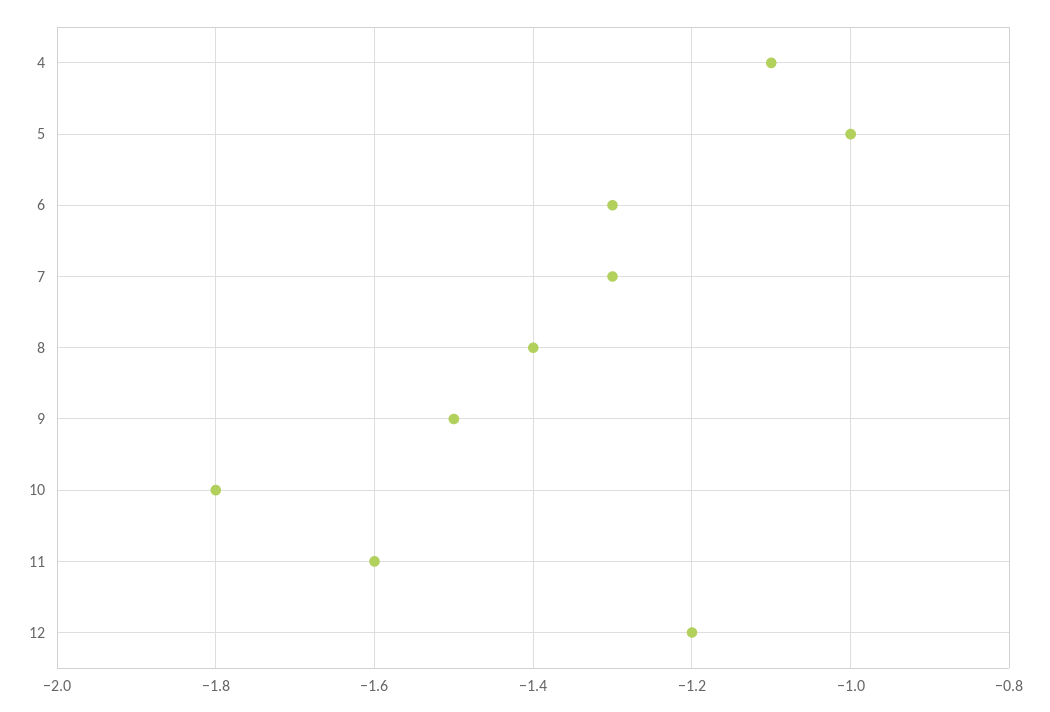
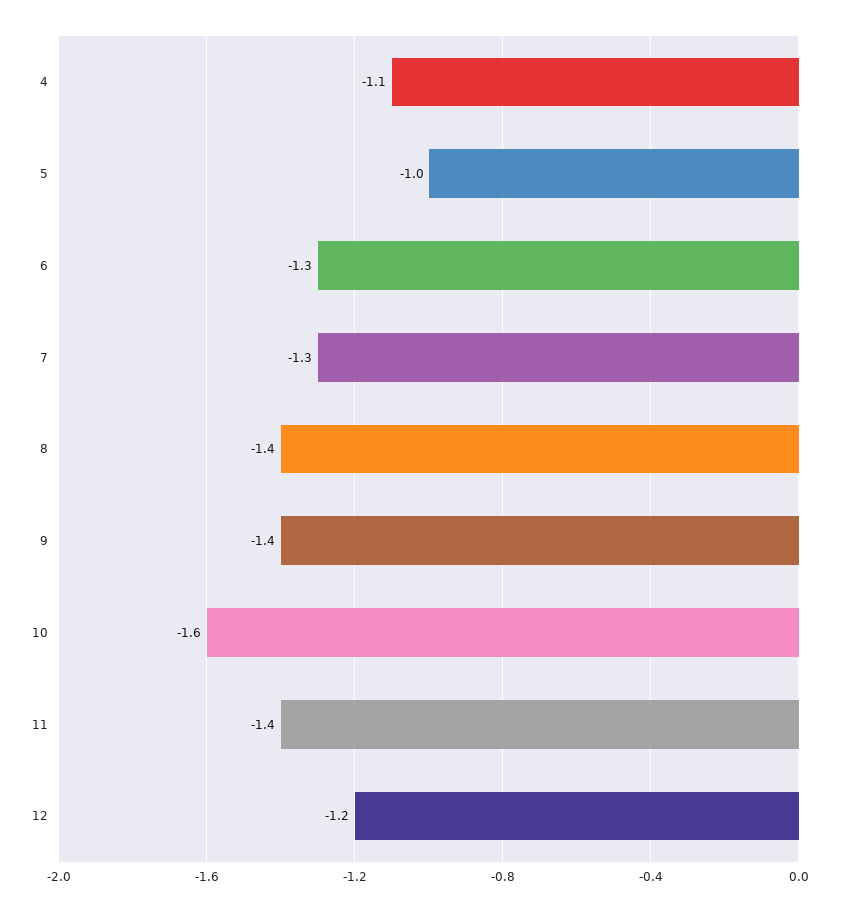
9: -1.5 -> -1.4
10: -1.8 -> -1.6
11: -1.6 -> -1.4

